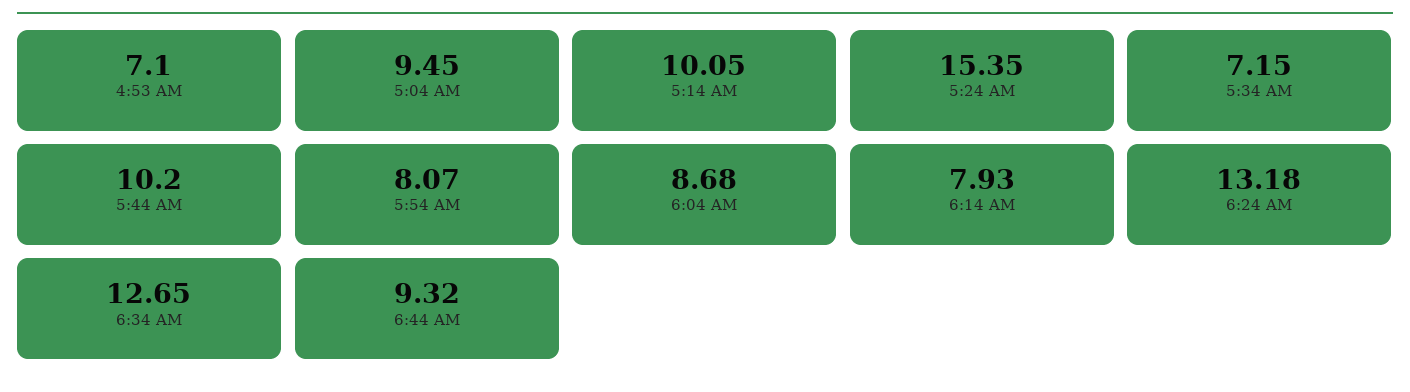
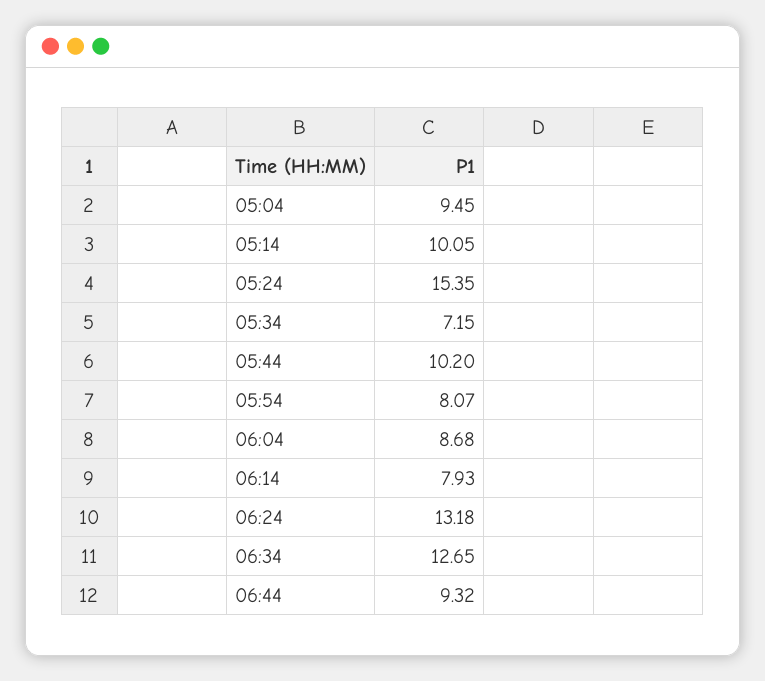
4:53 AM: 7.1 -> none

